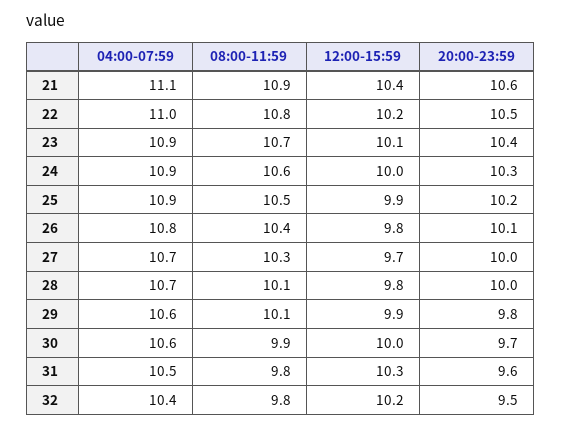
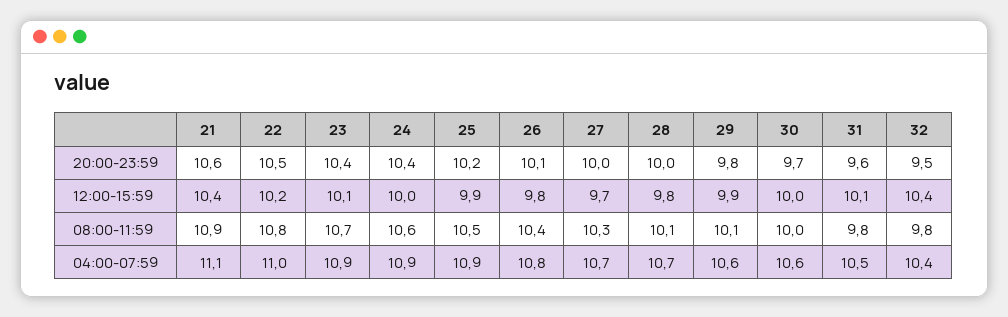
20:00-23:59, 24: 10.3 -> 10.4
08:00-11:59, 30: 9.9 -> 10
12:00-15:59, 31: 10.3 -> 10.1
12:00-15:59, 32: 10.2 -> 10.4

